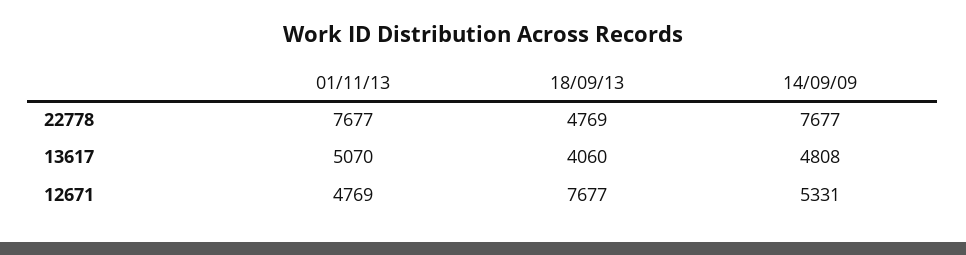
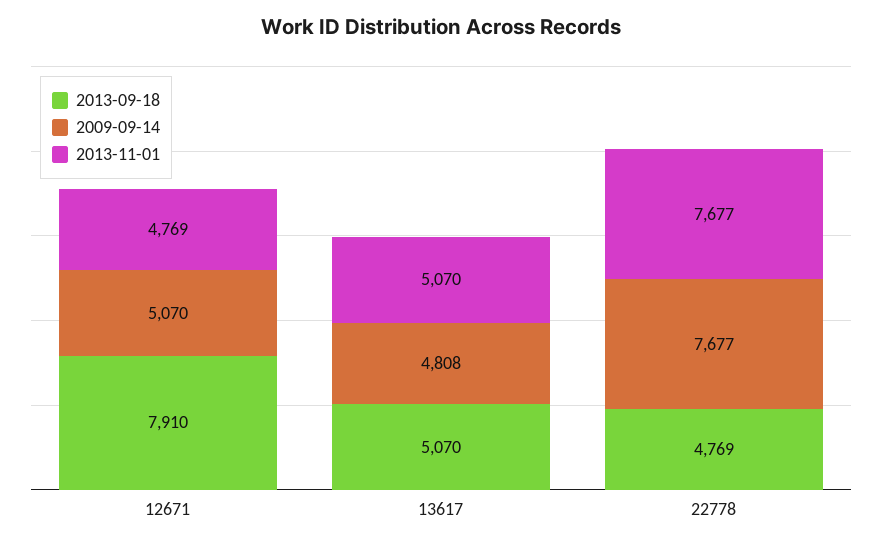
18/09/13, 13617: 4060 -> 5070
18/09/13, 12671: 7677 -> 7910
14/09/09, 12671: 5331 -> 5070

